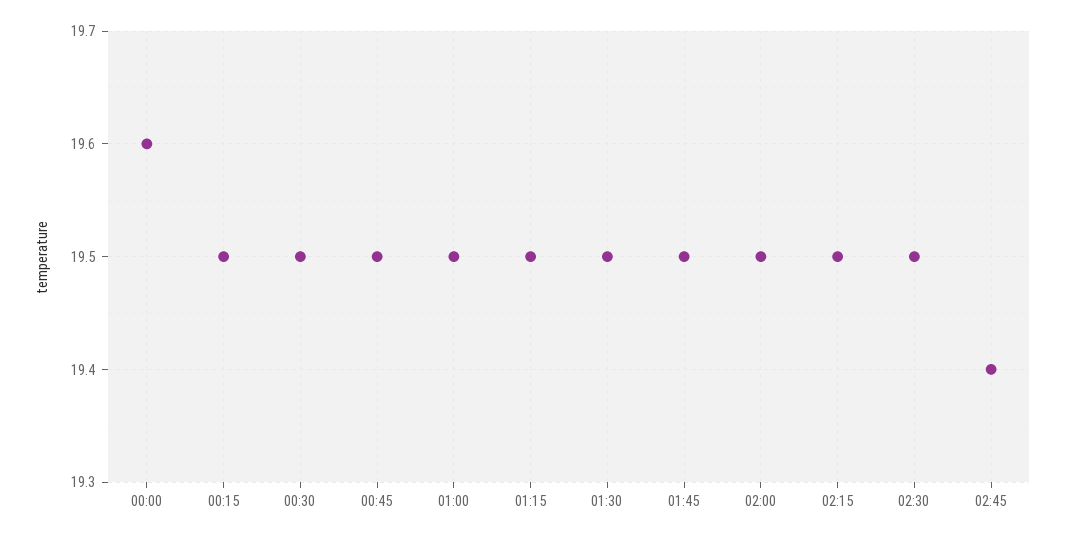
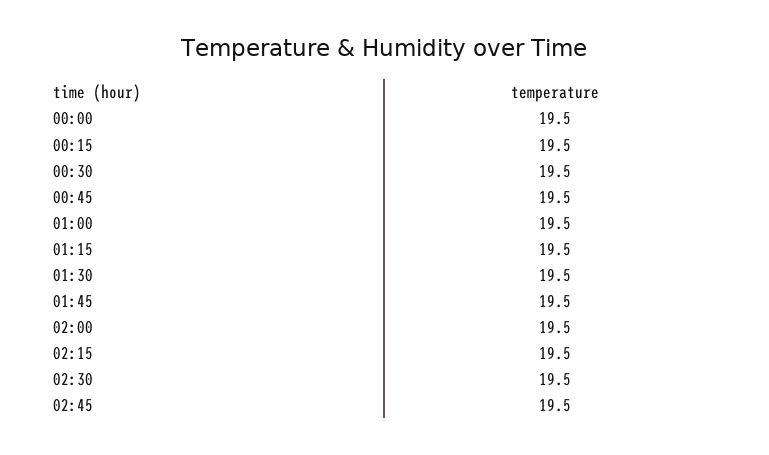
00:00: 19.6 -> 19.5
02:45: 19.4 -> 19.5

